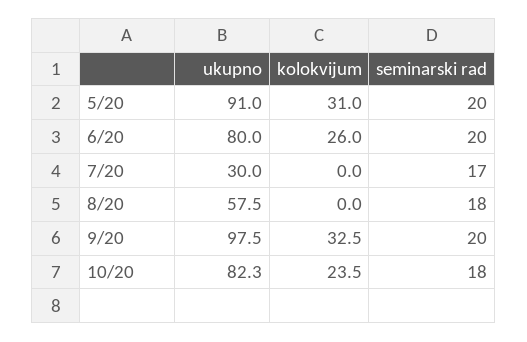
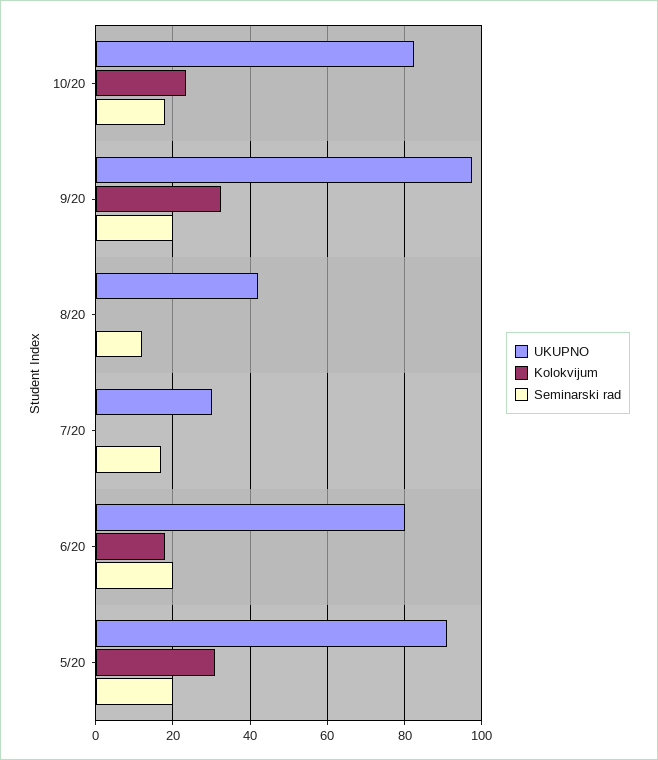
kolokvijum, 6/20: 26 -> 18
ukupno, 8/20: 57.5 -> 42
seminarski rad, 8/20: 18 -> 12

